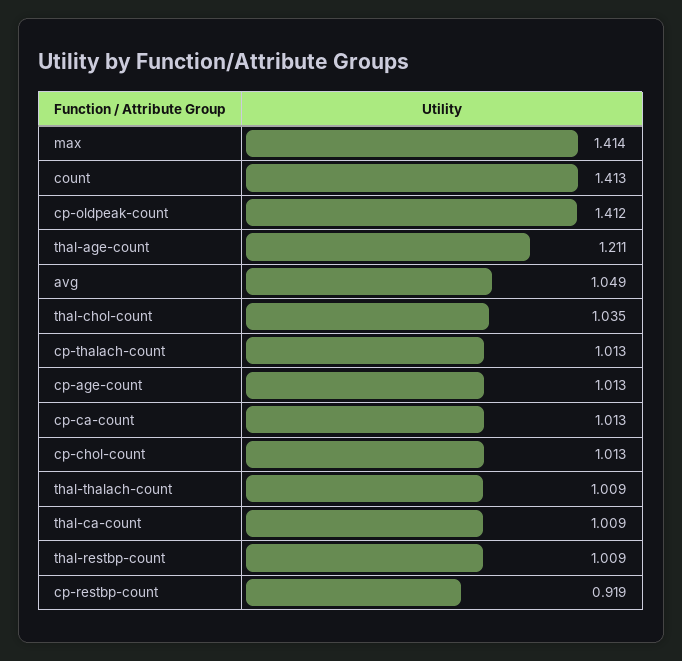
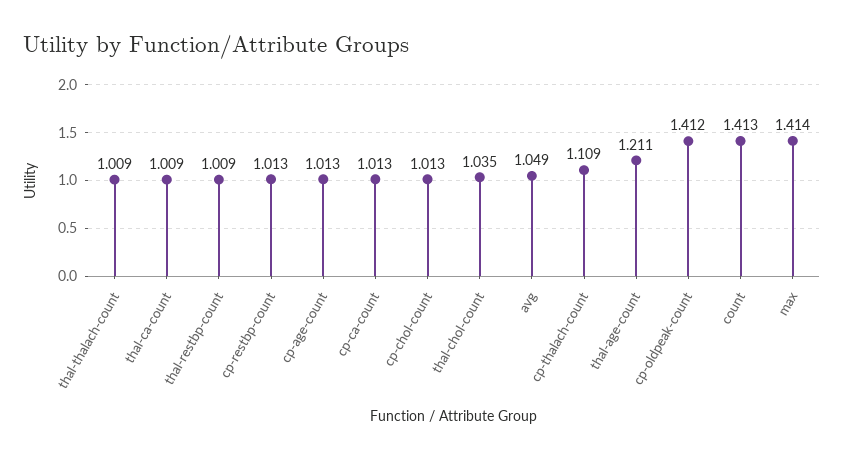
cp-thalach-count: 1.013 -> 1.109
cp-restbp-count: 0.919 -> 1.013

